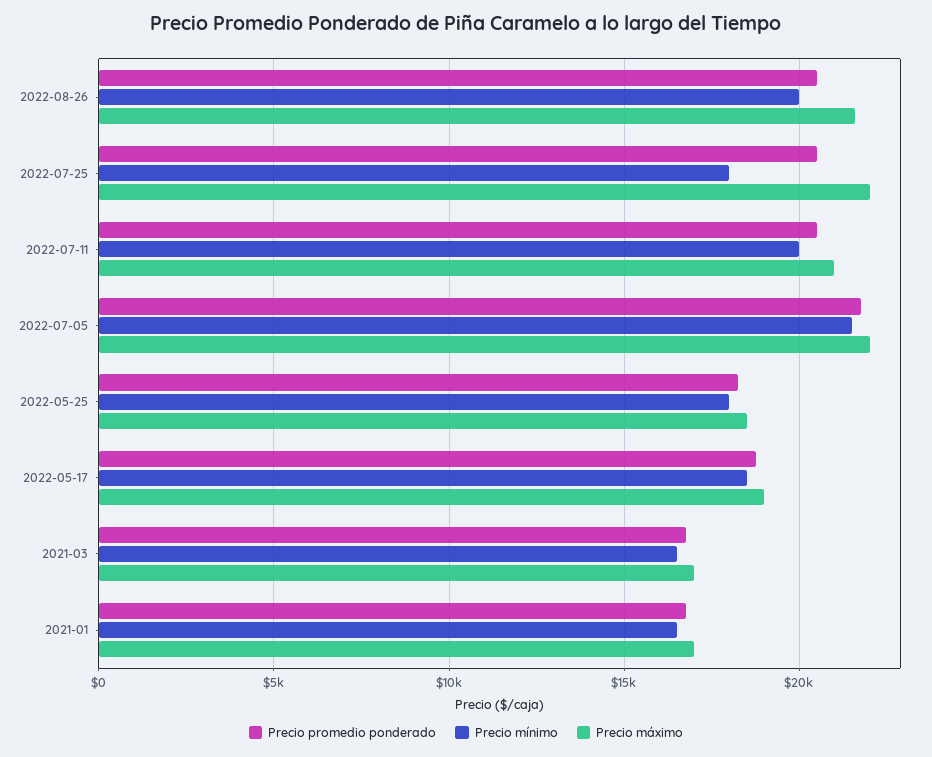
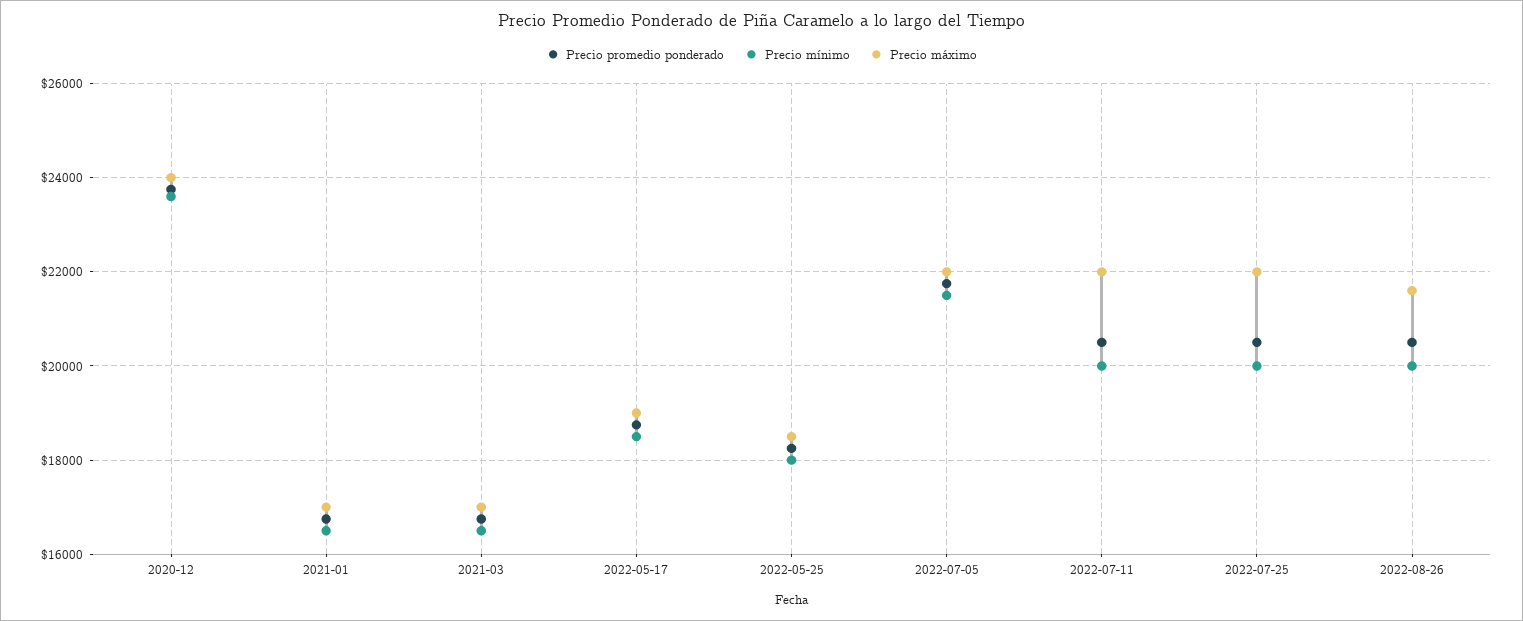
Precio mínimo, 2022-07-25: 18000 -> 20000
Precio máximo, 2022-07-11: 21000 -> 22000
Precio promedio ponderado, 2020-12: none -> 23800
Precio mínimo, 2020-12: none -> 23600
Precio máximo, 2020-12: none -> 24000

